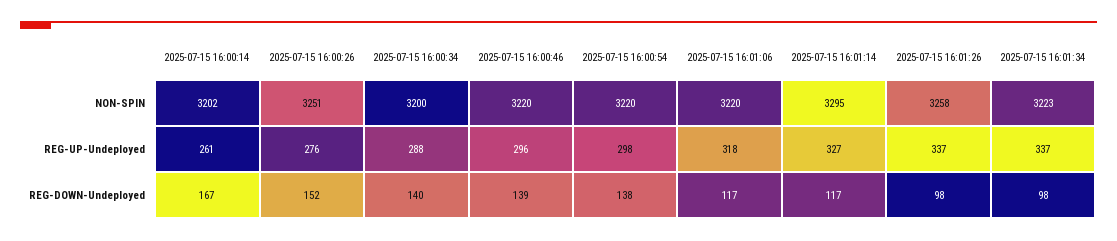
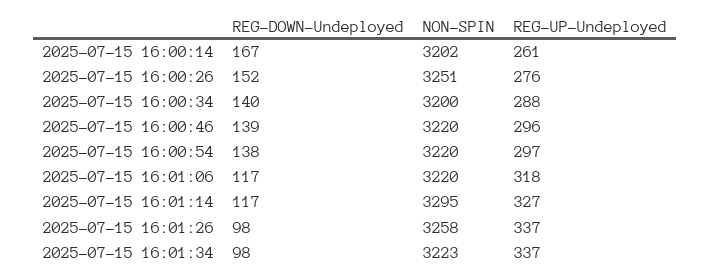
2025-07-15 16:00:54, REG-UP-Undeployed: 298 -> 297

